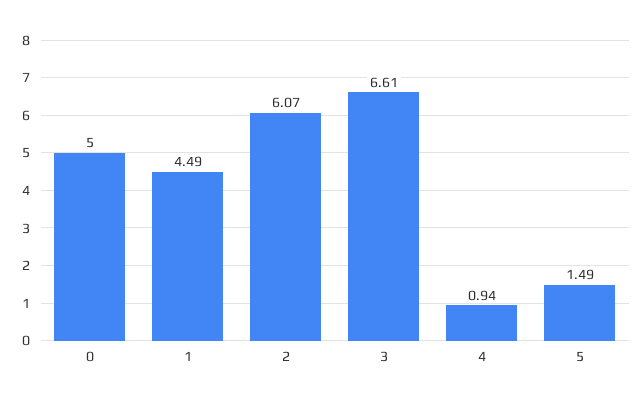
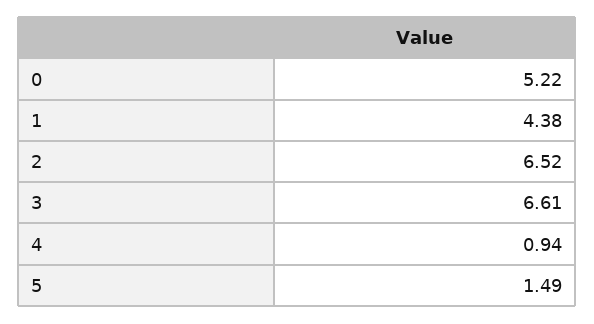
0: 5 -> 5.22
1: 4.49 -> 4.38
2: 6.07 -> 6.52

